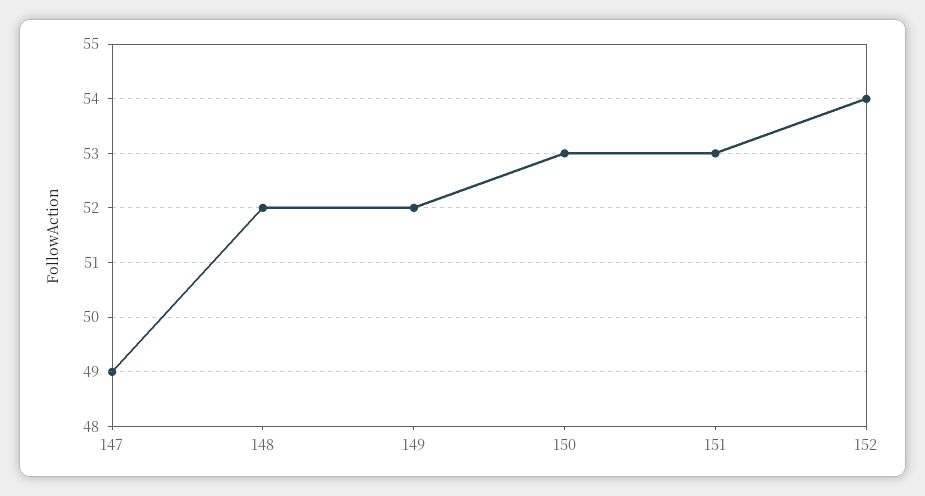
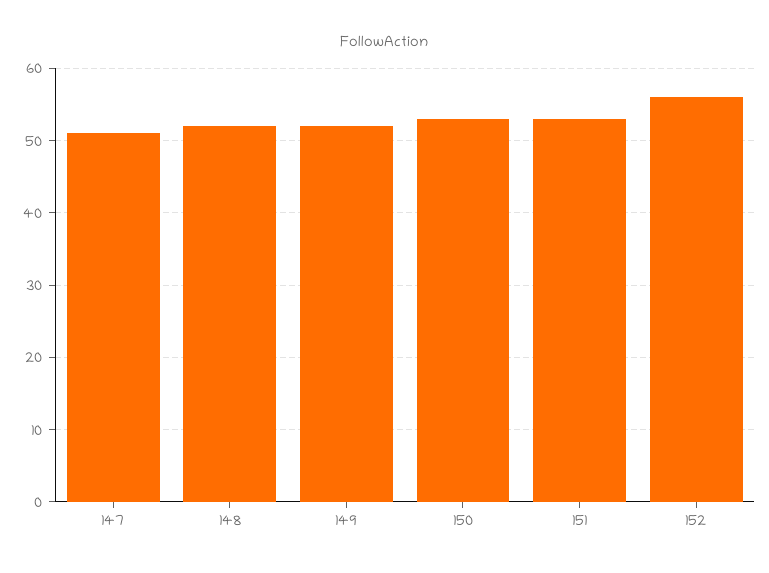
147: 49 -> 51
152: 54 -> 56

